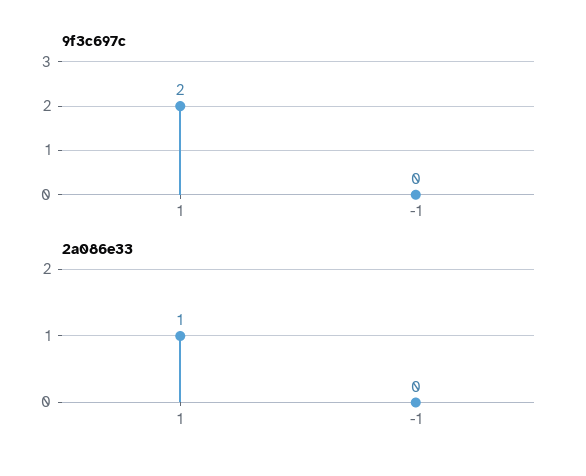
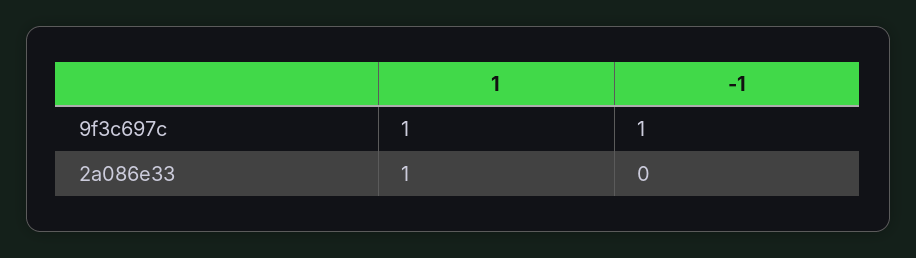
9f3c697c, 1: 2 -> 1
9f3c697c, -1: 0 -> 1

